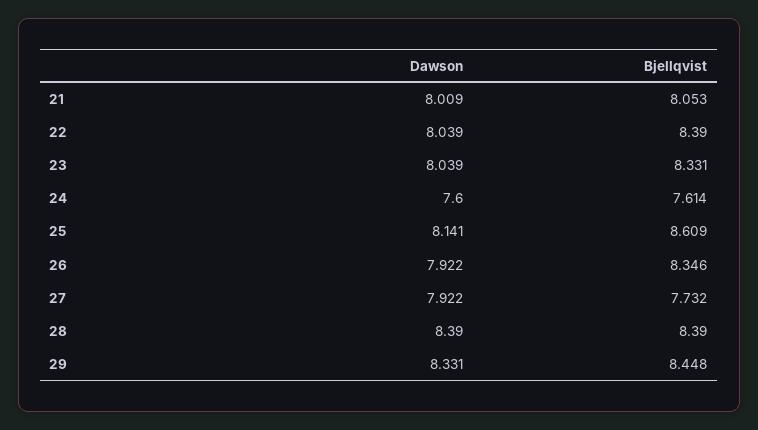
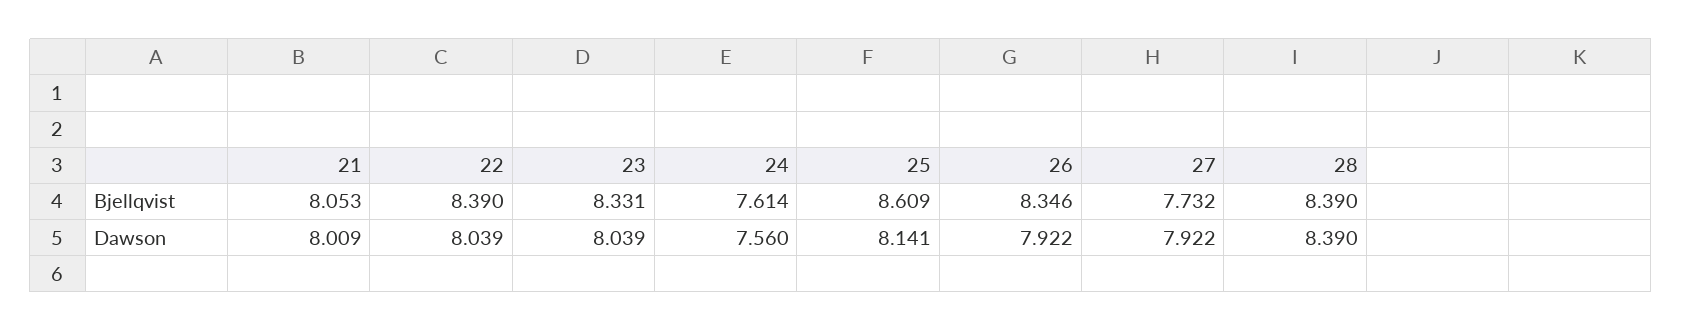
Dawson, 24: 7.6 -> 7.56
Dawson, 29: 8.331 -> none
Bjellqvist, 29: 8.448 -> none

